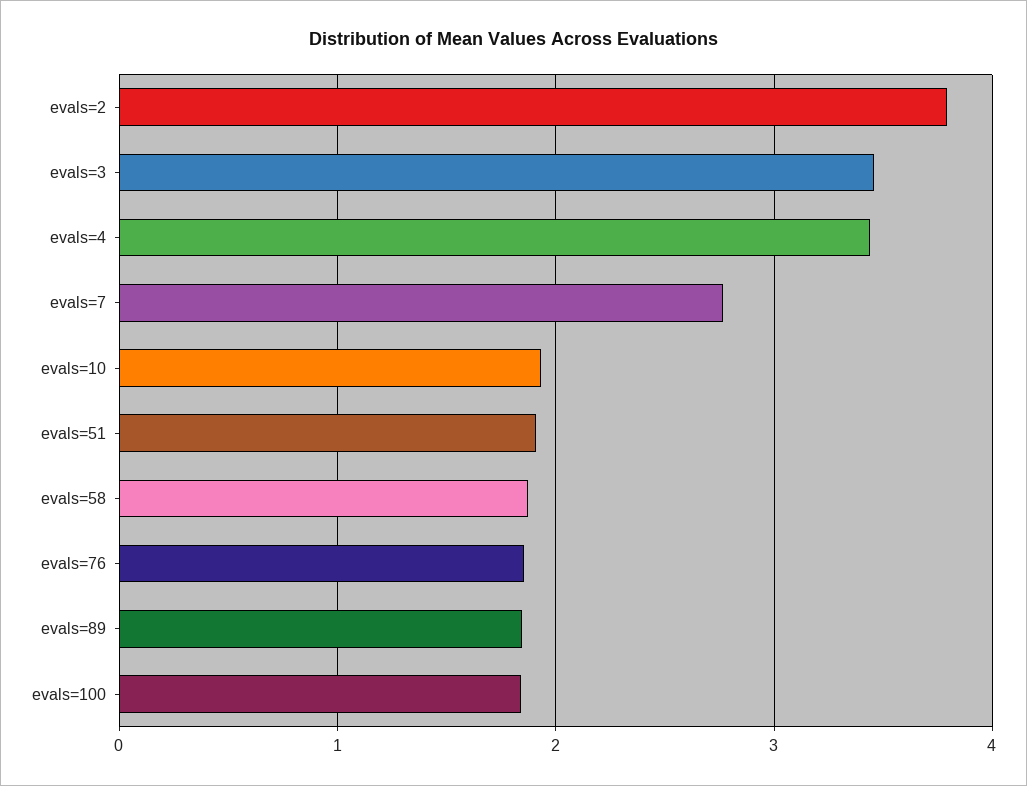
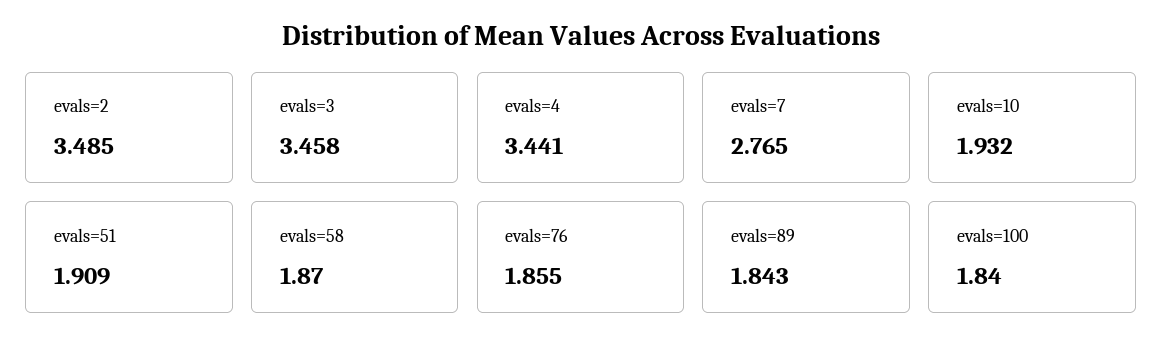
evals=2: 3.8 -> 3.485

